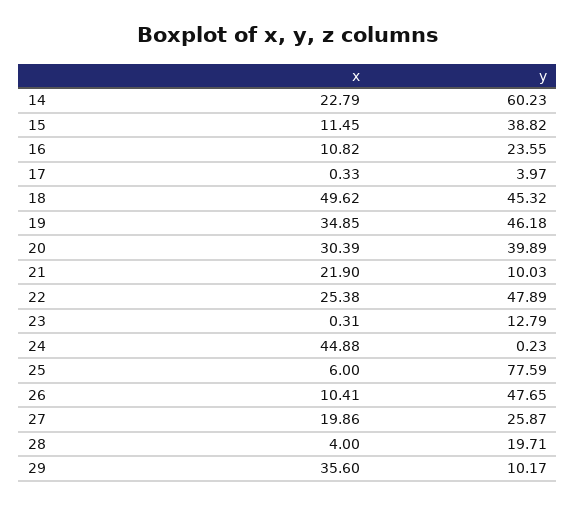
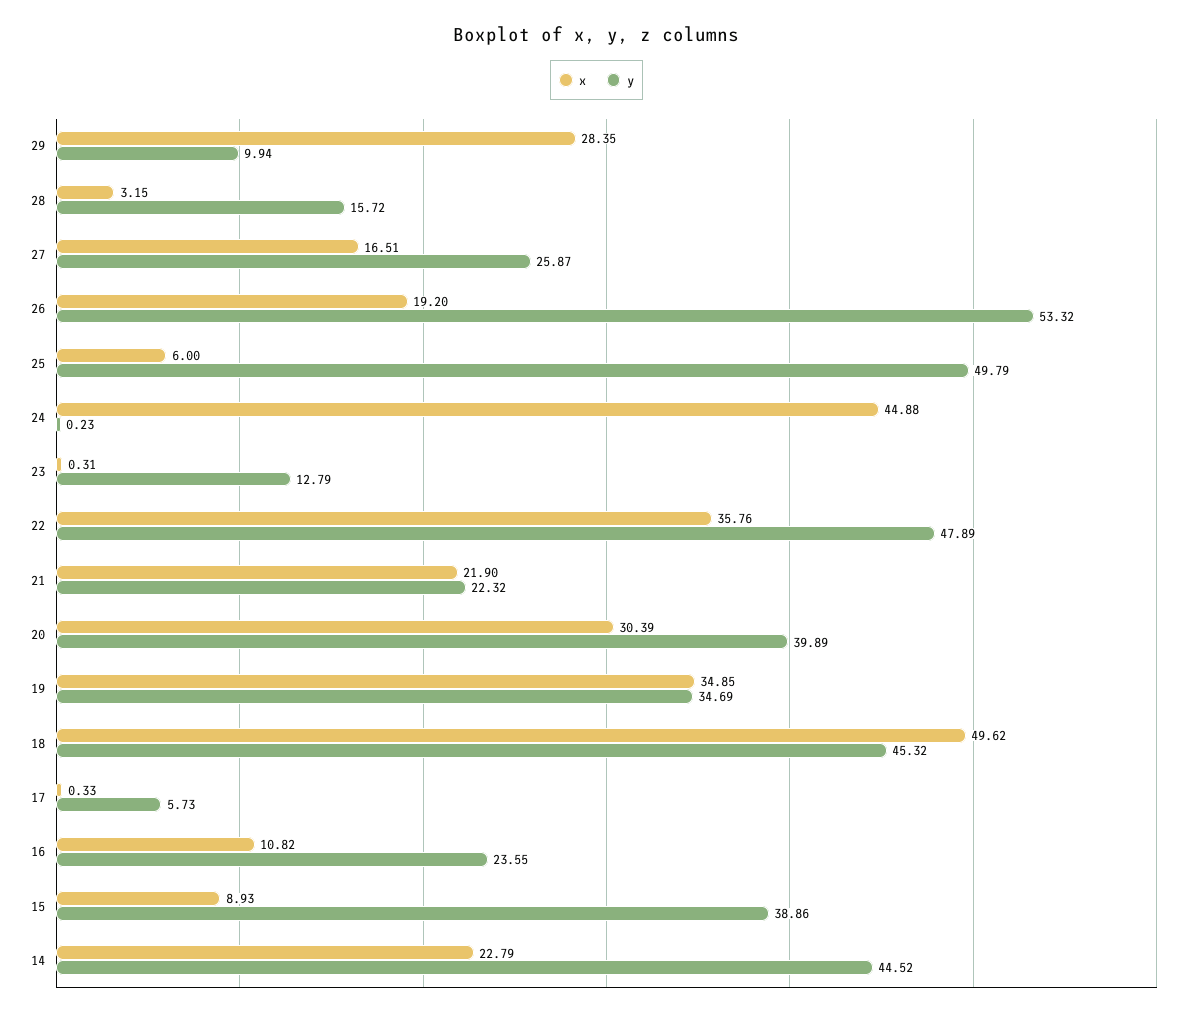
y, 14: 60.23 -> 44.52
x, 15: 11.45 -> 8.93
y, 15: 38.82 -> 38.86
y, 17: 3.97 -> 5.73
y, 19: 46.18 -> 34.69
y, 21: 10.03 -> 22.32
x, 22: 25.38 -> 35.76
y, 25: 77.59 -> 49.79
x, 26: 10.41 -> 19.2
y, 26: 47.65 -> 53.32
x, 27: 19.86 -> 16.51
x, 28: 4 -> 3.15
y, 28: 19.71 -> 15.72
x, 29: 35.6 -> 28.35
y, 29: 10.17 -> 9.94

